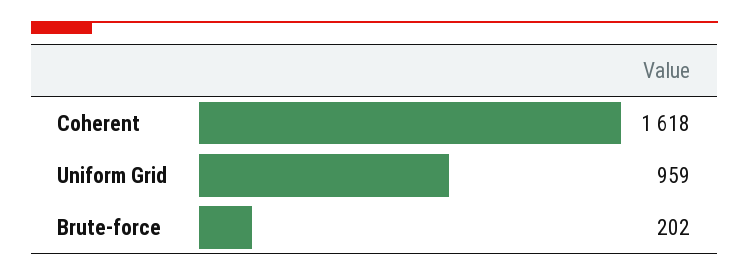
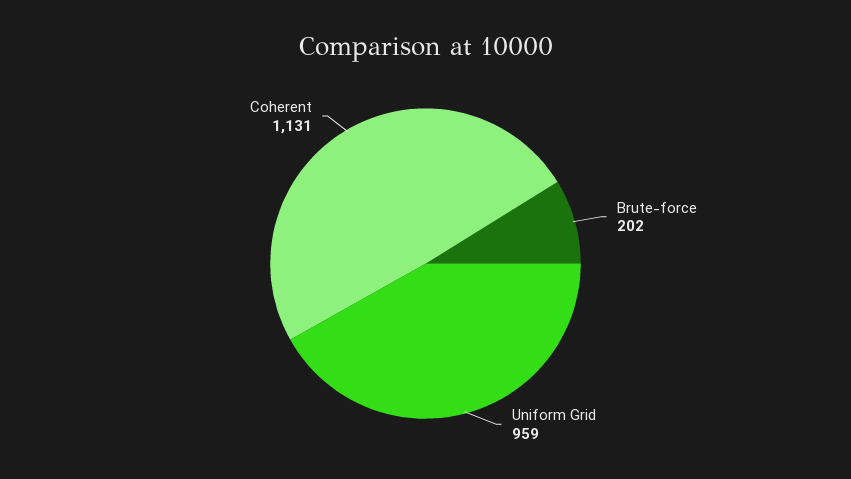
Coherent: 1618 -> 1131

